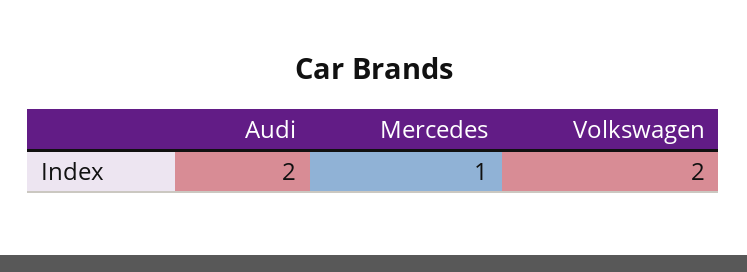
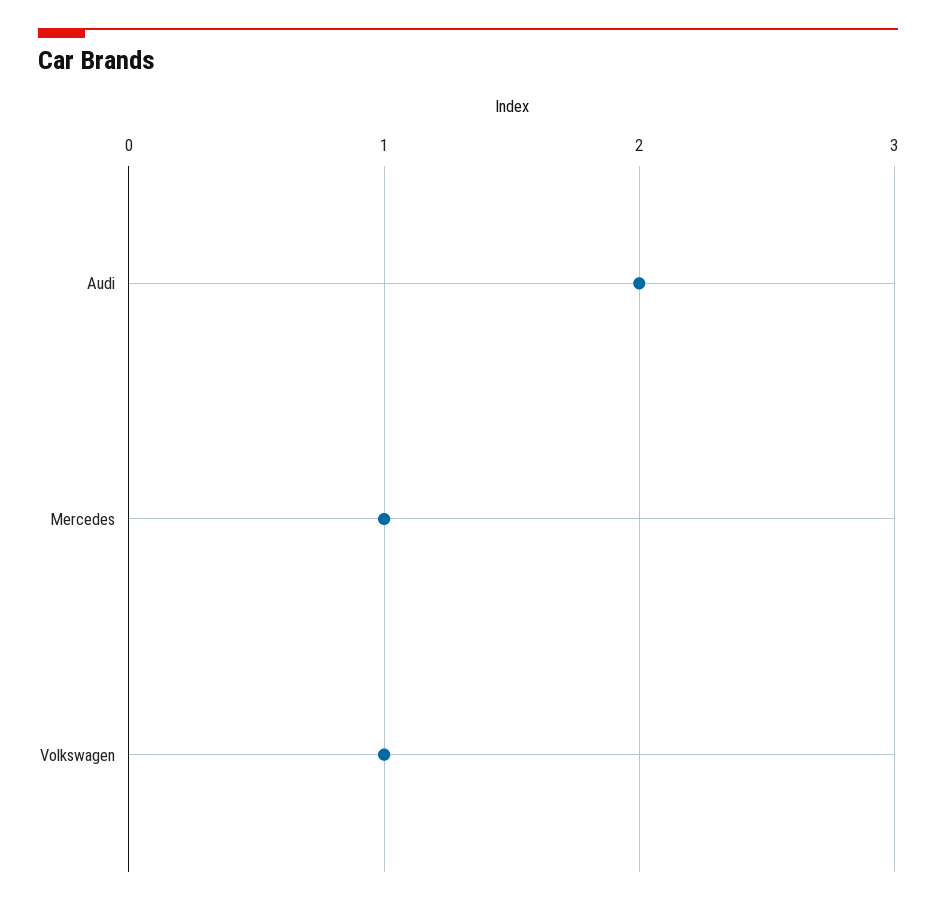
Volkswagen: 2 -> 1

